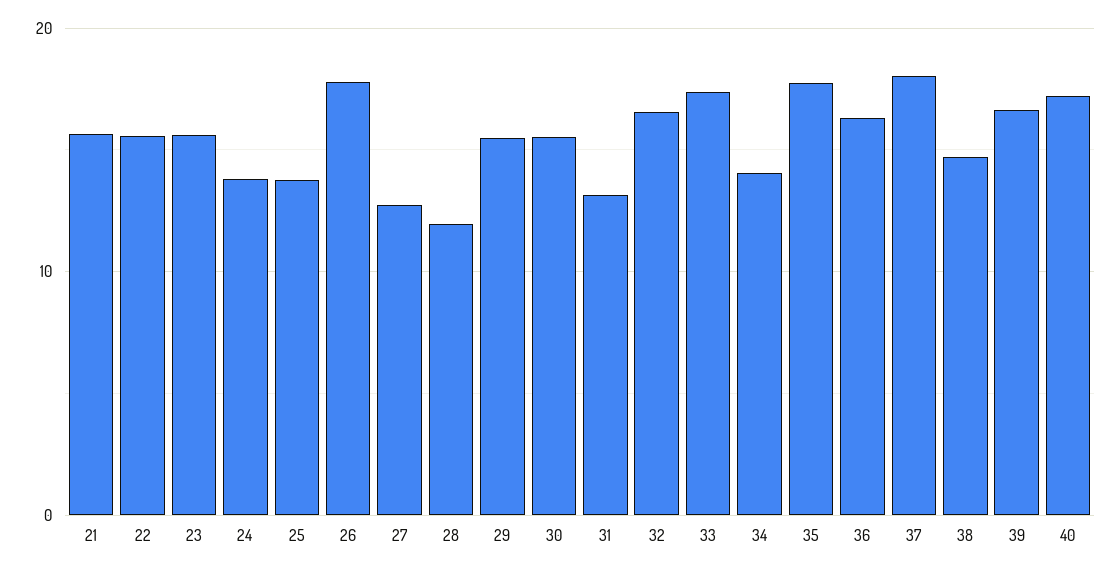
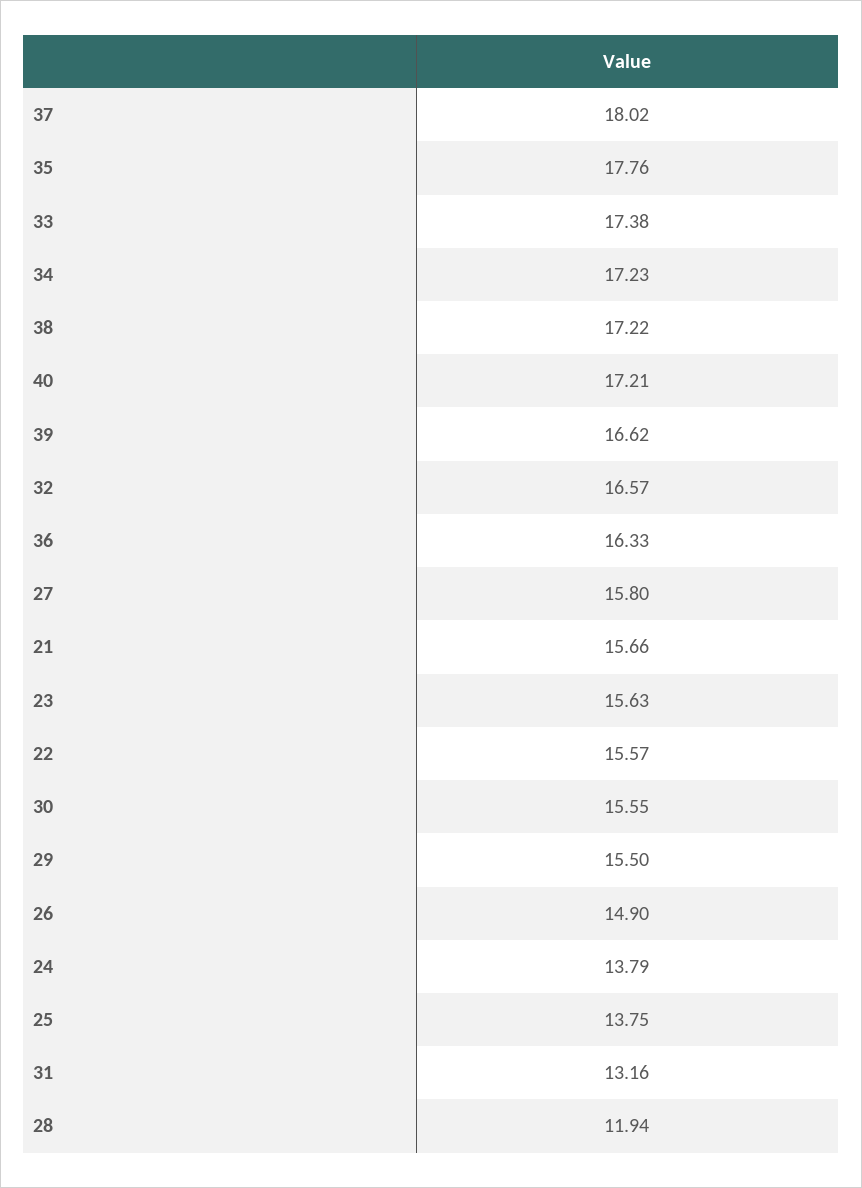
26: 18 -> 14.9
27: 13 -> 15.8
34: 14 -> 17.23
38: 15 -> 17.22

